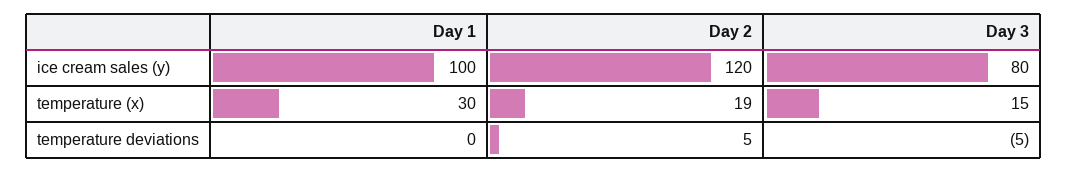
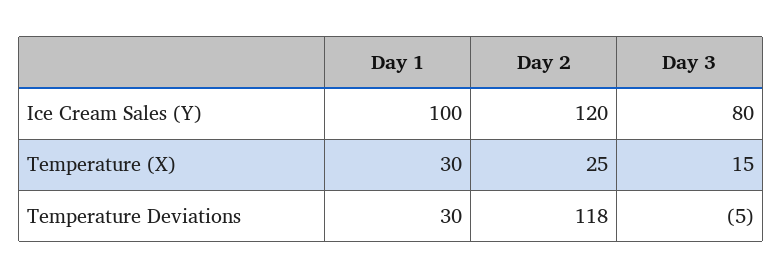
Day 2, temperature (x): 19 -> 25
Day 1, temperature deviations: 0 -> 30
Day 2, temperature deviations: 5 -> 118

